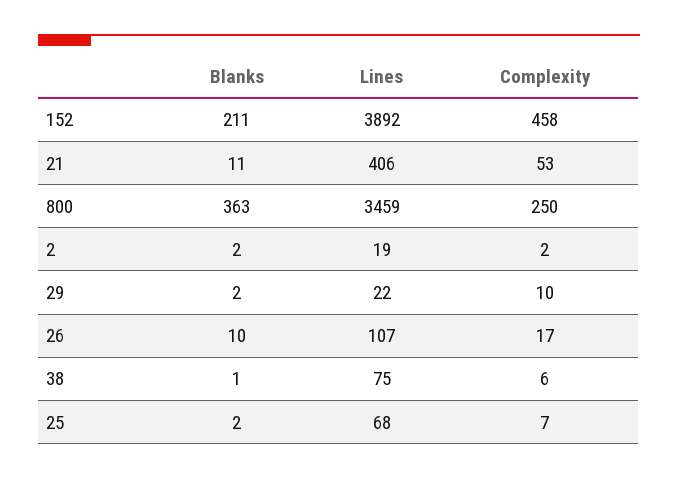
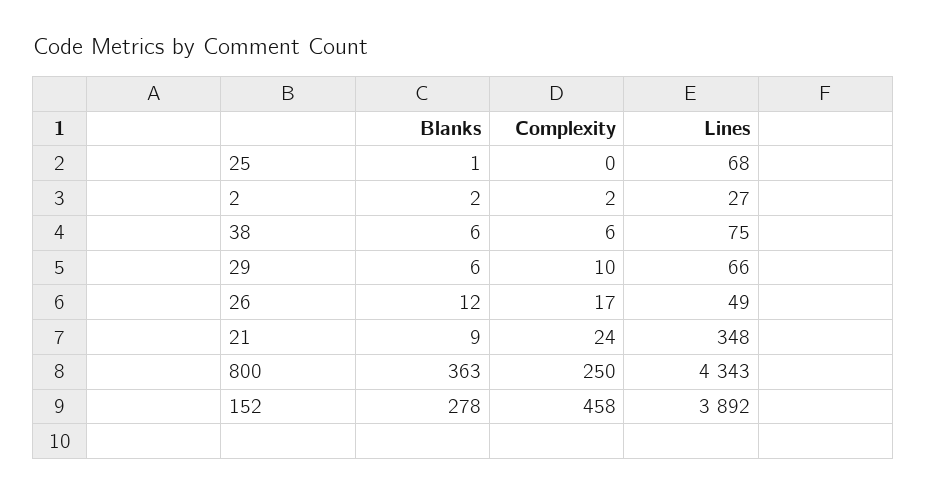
Blanks, 152: 211 -> 278
Blanks, 21: 11 -> 9
Lines, 21: 406 -> 348
Complexity, 21: 53 -> 24
Lines, 800: 3459 -> 4343
Lines, 2: 19 -> 27
Blanks, 29: 2 -> 6
Lines, 29: 22 -> 66
Blanks, 26: 10 -> 12
Lines, 26: 107 -> 49
Blanks, 38: 1 -> 6
Blanks, 25: 2 -> 1
Complexity, 25: 7 -> 0

